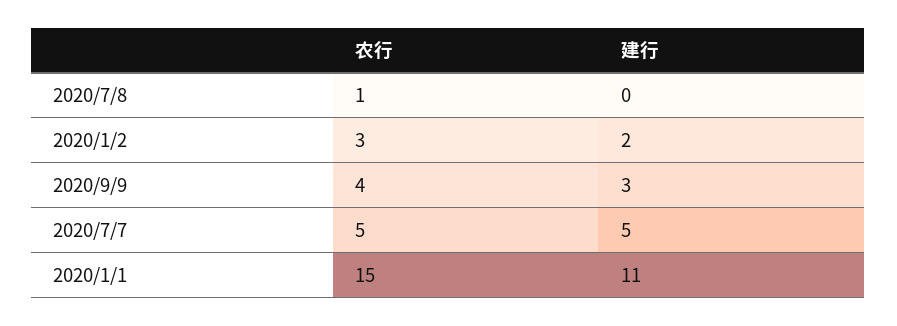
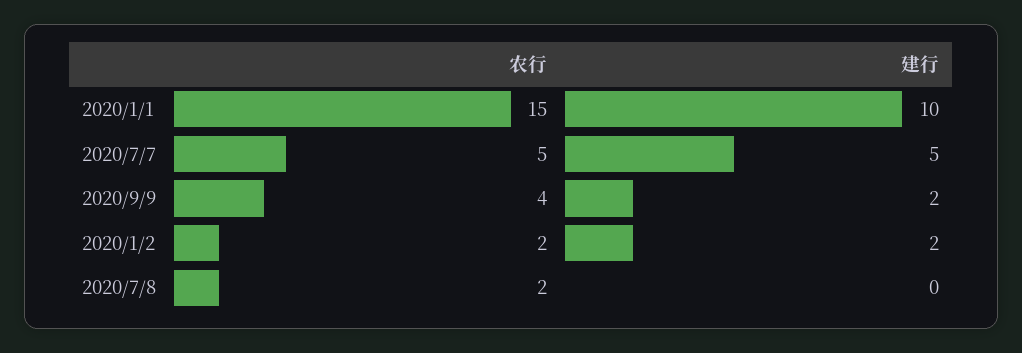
农行, 2020/7/8: 1 -> 2
农行, 2020/1/2: 3 -> 2
建行, 2020/9/9: 3 -> 2
建行, 2020/1/1: 11 -> 10

